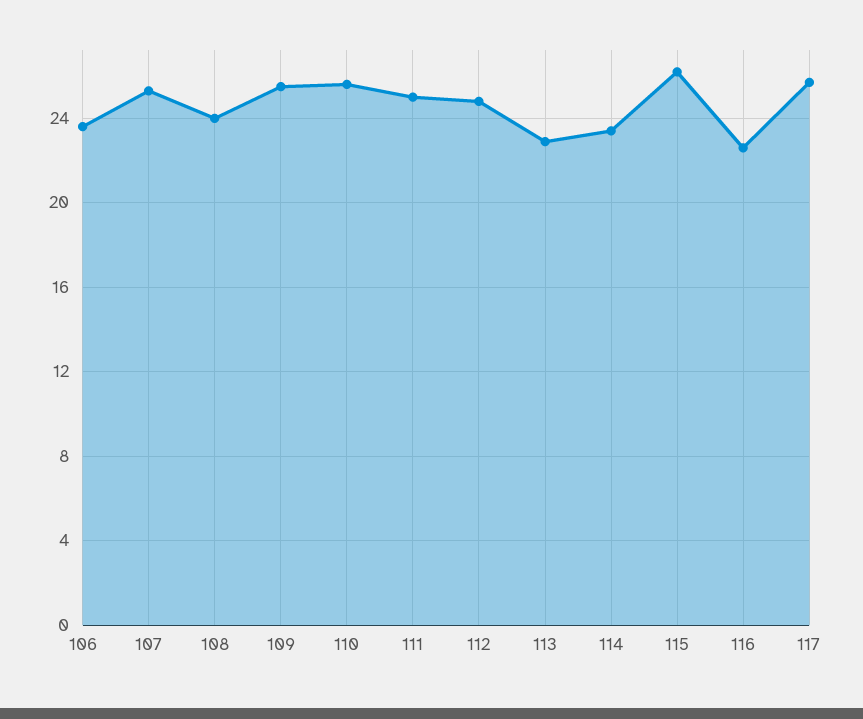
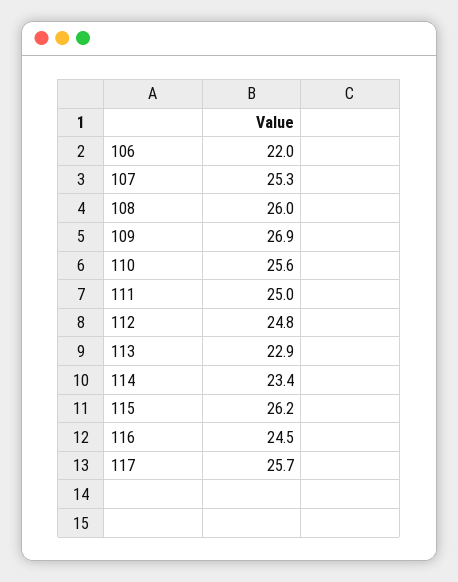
106: 23.5 -> 22
108: 24 -> 26
109: 25.5 -> 26.9
116: 22.5 -> 24.5

